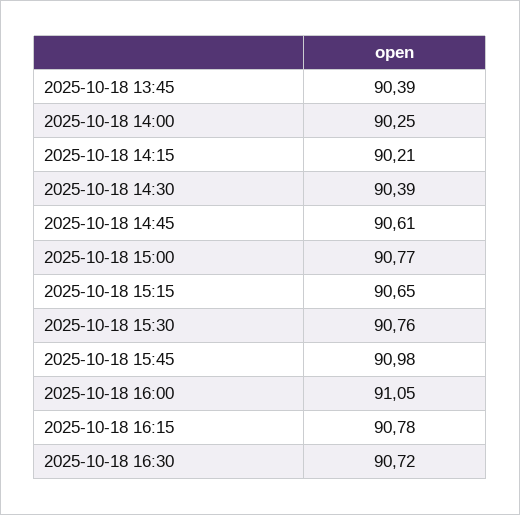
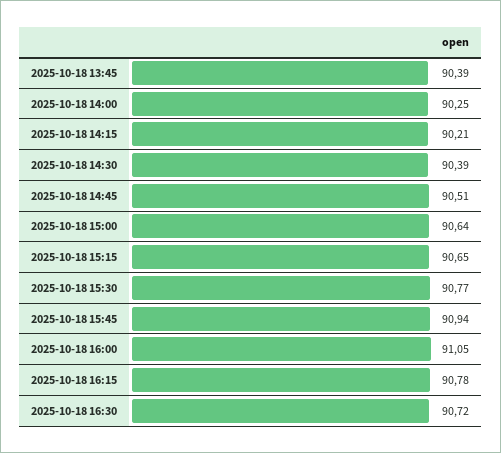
2025-10-18 14:45: 90.61 -> 90.51
2025-10-18 15:00: 90.77 -> 90.64
2025-10-18 15:30: 90.76 -> 90.77
2025-10-18 15:45: 90.98 -> 90.94

